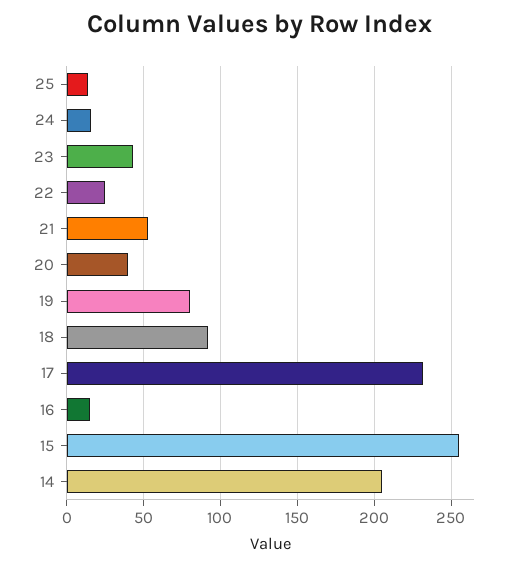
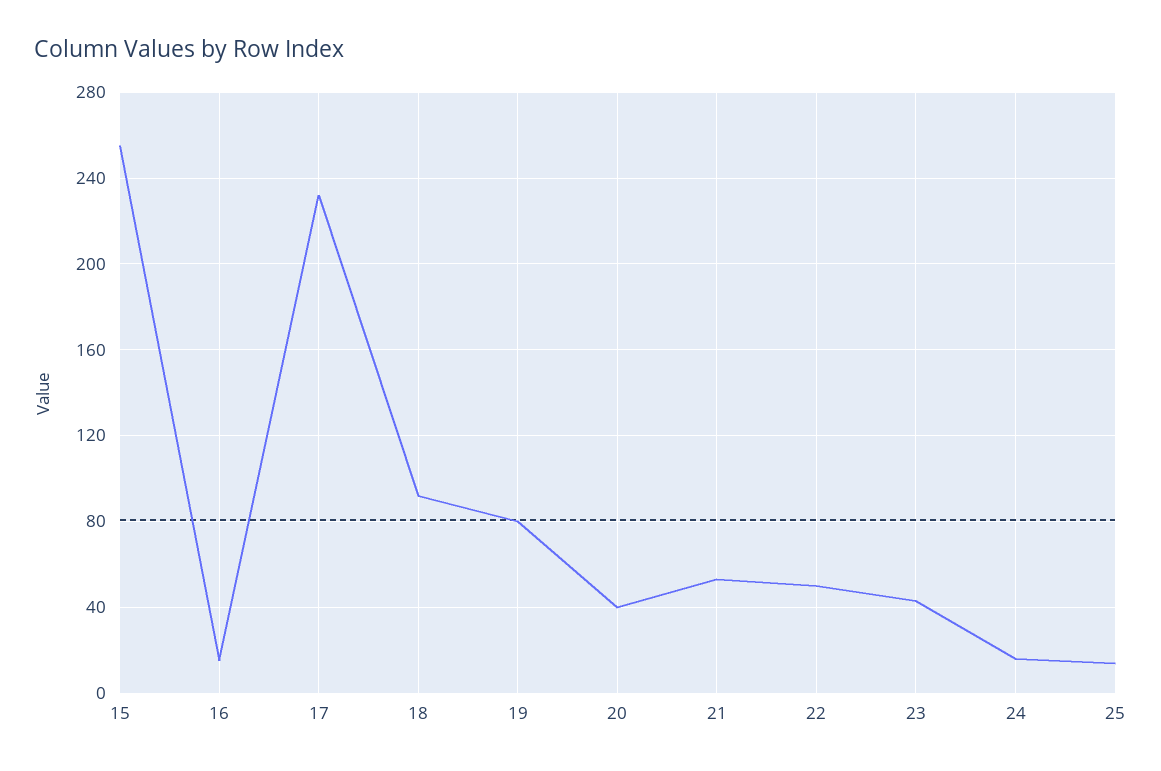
22: 25 -> 50
14: 205 -> none

